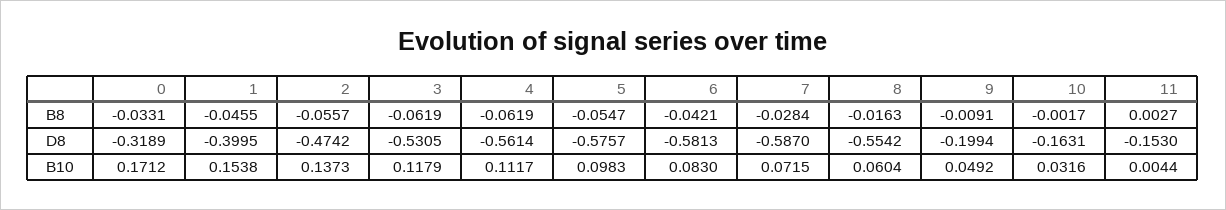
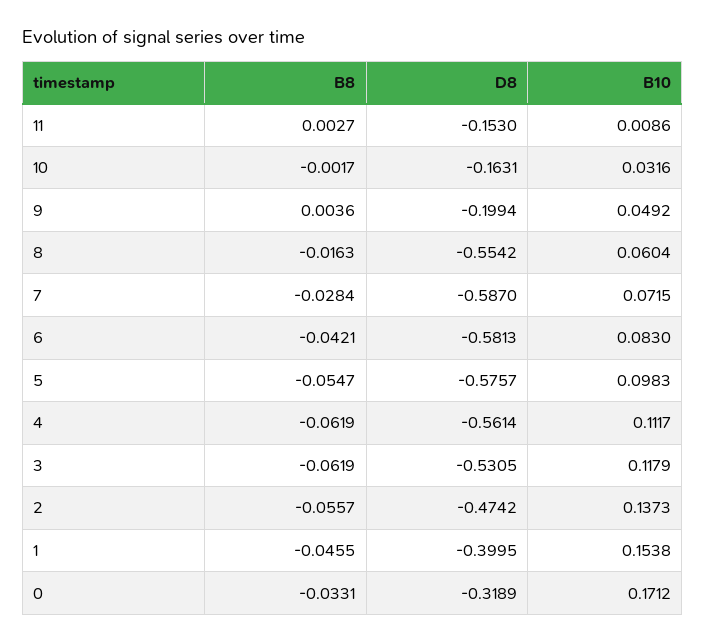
9, B8: -0.0091 -> 0.0036
11, B10: 0.0044 -> 0.0086

